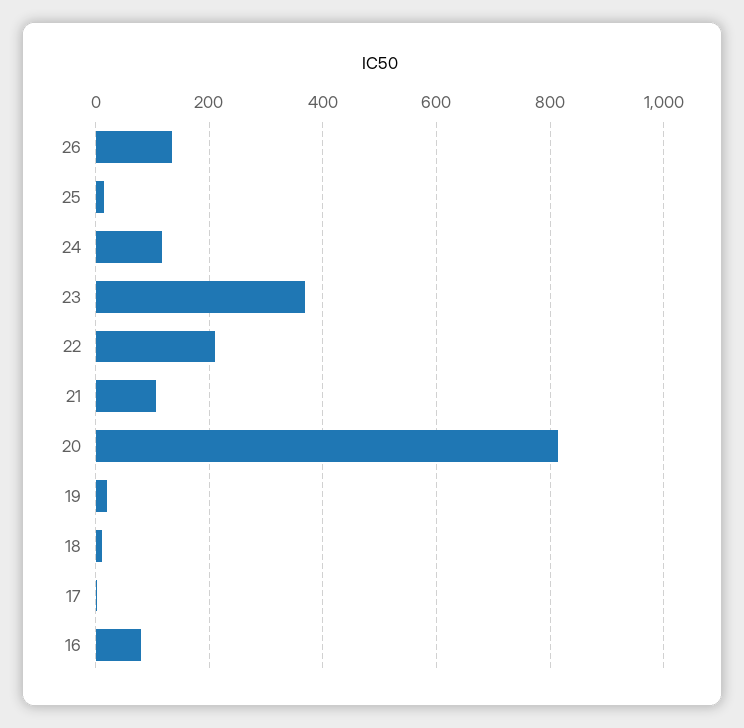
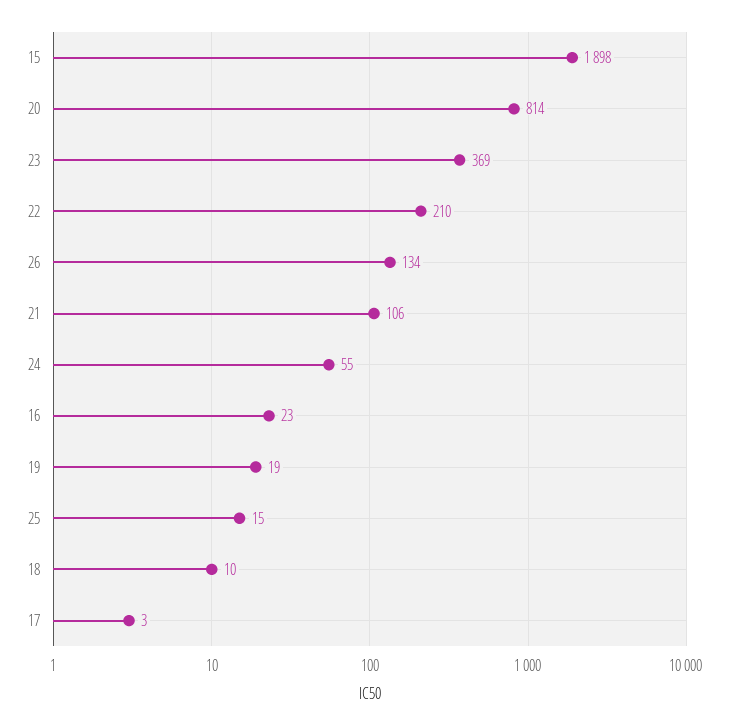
24: 120 -> 55
16: 80 -> 23
15: none -> 1898

